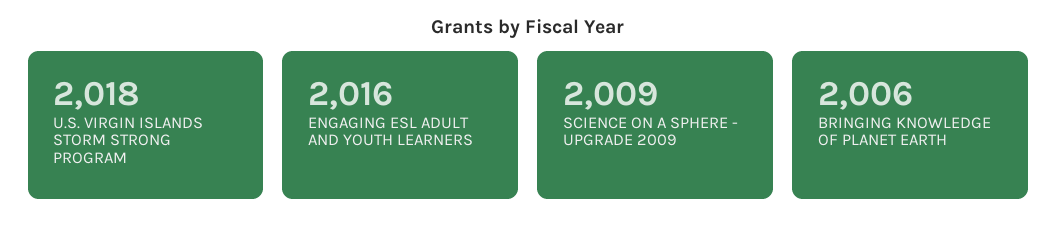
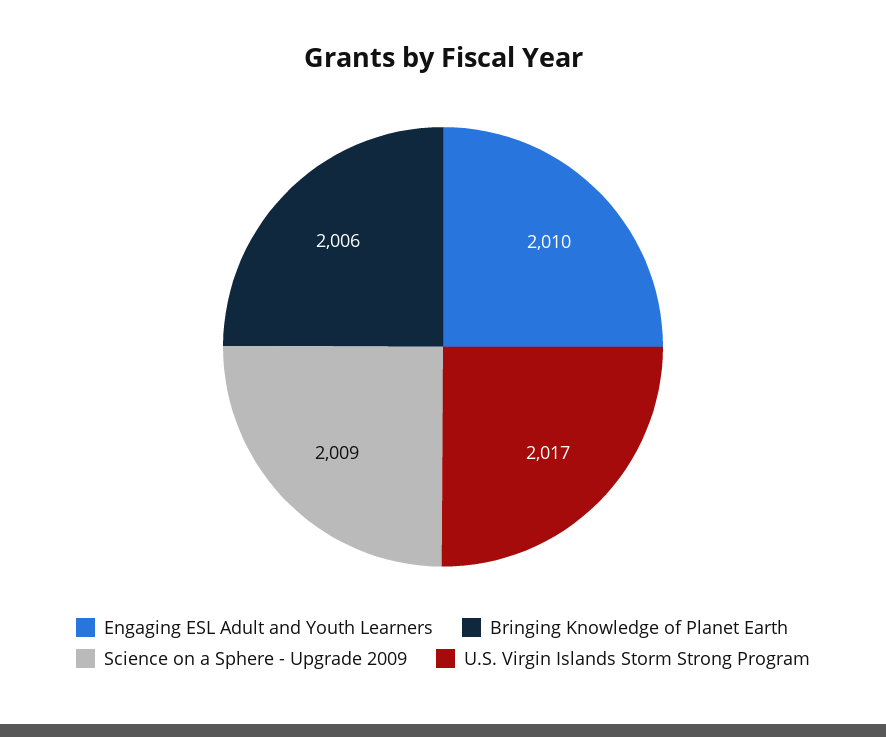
U.S. VIRGIN ISLANDS STORM STRONG PROGRAM: 2018 -> 2017
ENGAGING ESL ADULT AND YOUTH LEARNERS: 2016 -> 2010

